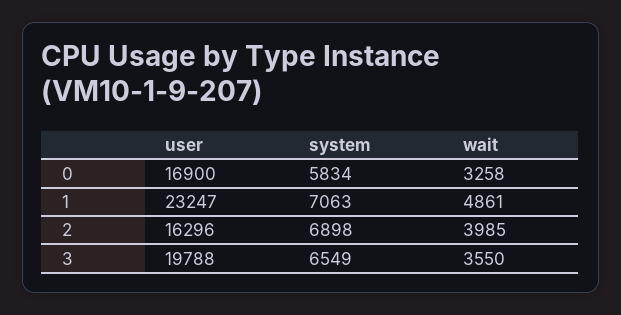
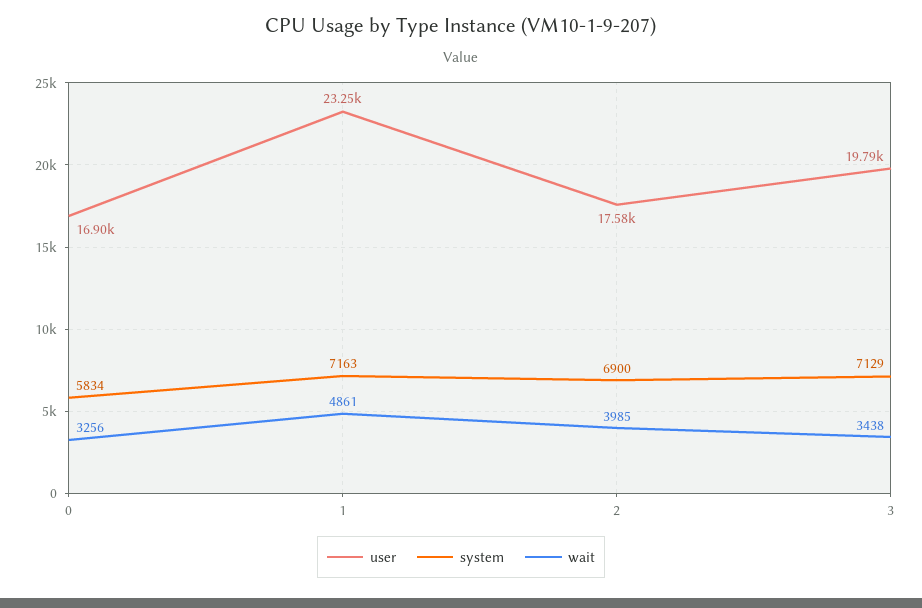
wait, 0: 3258 -> 3256
system, 1: 7063 -> 7163
user, 2: 16296 -> 17580
system, 2: 6898 -> 6900
system, 3: 6549 -> 7129
wait, 3: 3550 -> 3438

